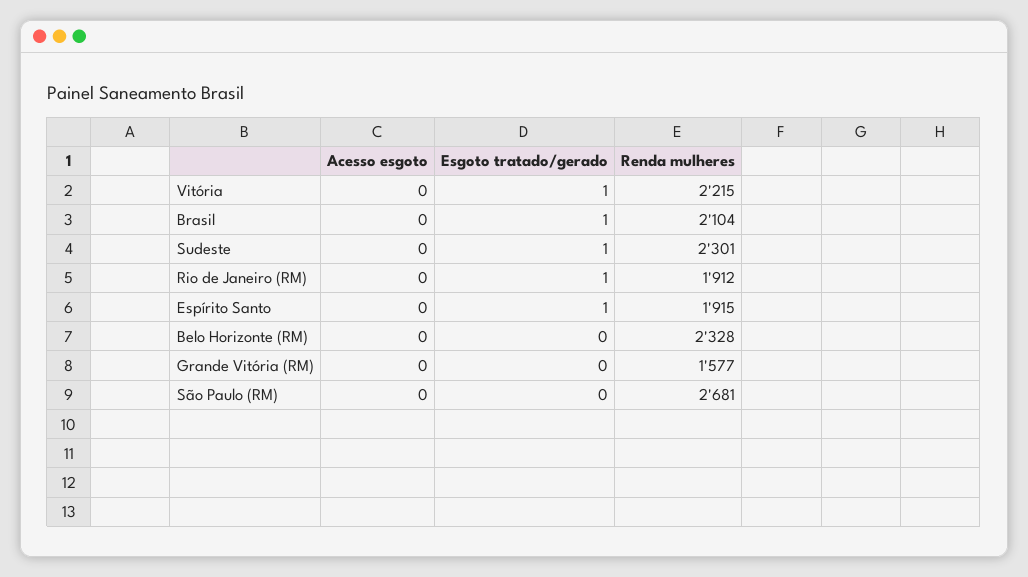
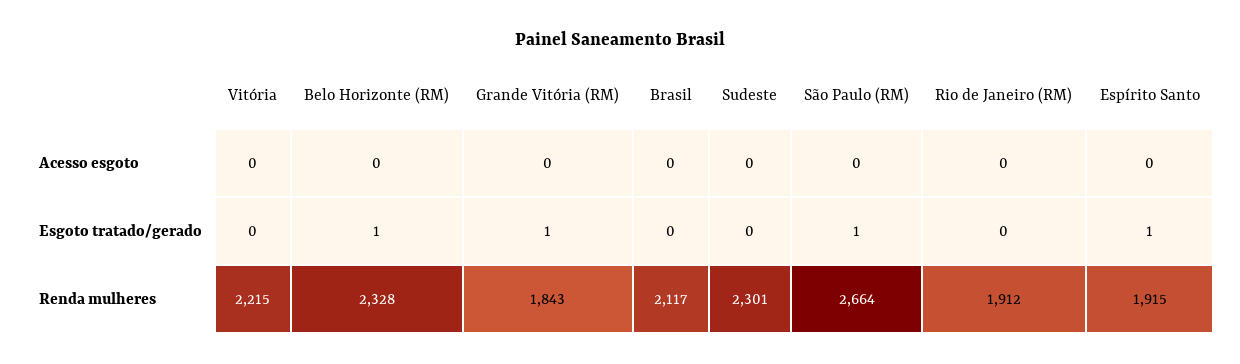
Esgoto tratado/gerado, Vitória: 1 -> 0
Esgoto tratado/gerado, Brasil: 1 -> 0
Renda mulheres, Brasil: 2104 -> 2117
Esgoto tratado/gerado, Sudeste: 1 -> 0
Esgoto tratado/gerado, Rio de Janeiro (RM): 1 -> 0
Esgoto tratado/gerado, Belo Horizonte (RM): 0 -> 1
Esgoto tratado/gerado, Grande Vitória (RM): 0 -> 1
Renda mulheres, Grande Vitória (RM): 1577 -> 1843
Esgoto tratado/gerado, São Paulo (RM): 0 -> 1
Renda mulheres, São Paulo (RM): 2681 -> 2664

